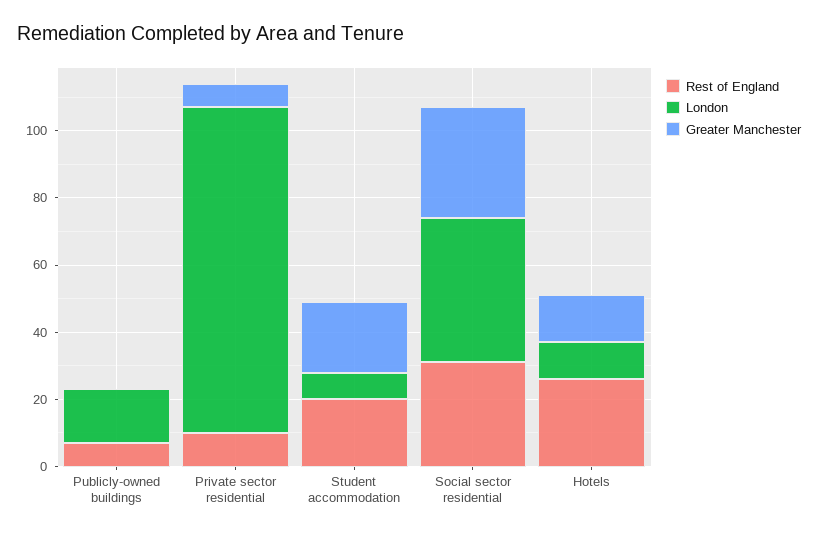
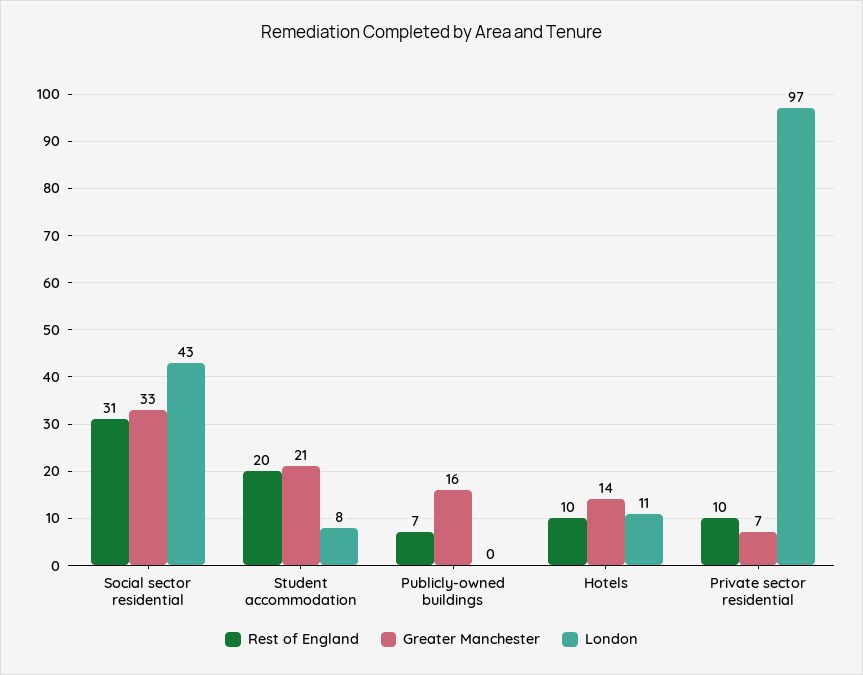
London, Publicly-owned buildings: 15 -> 0
Greater Manchester, Publicly-owned buildings: 0 -> 16
Rest of England, Hotels: 25 -> 10

